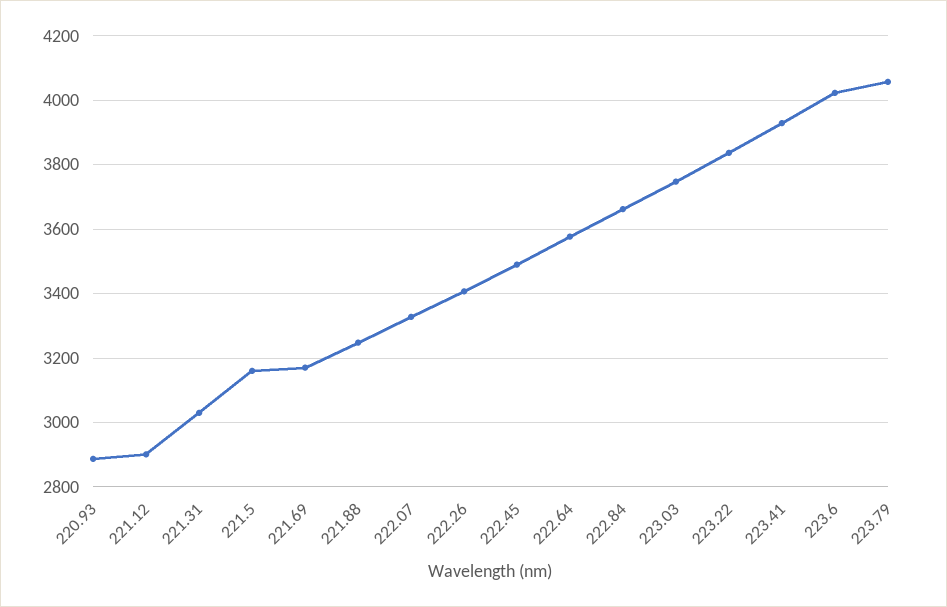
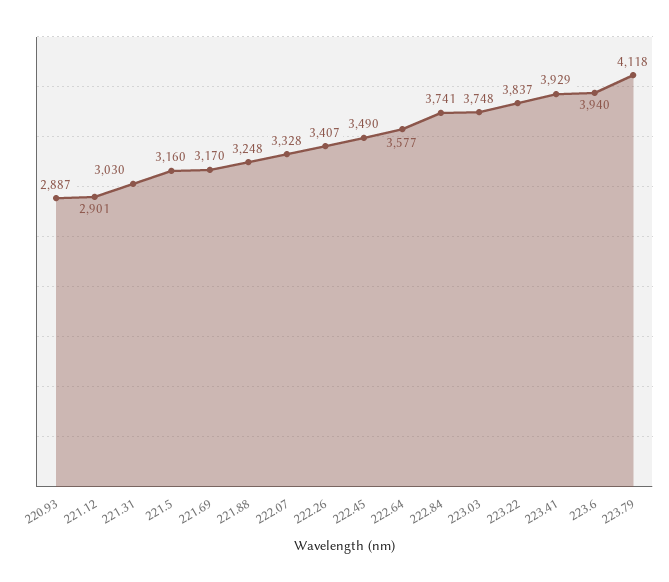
222.84: 3660 -> 3741
223.6: 4020 -> 3940
223.79: 4060 -> 4118

